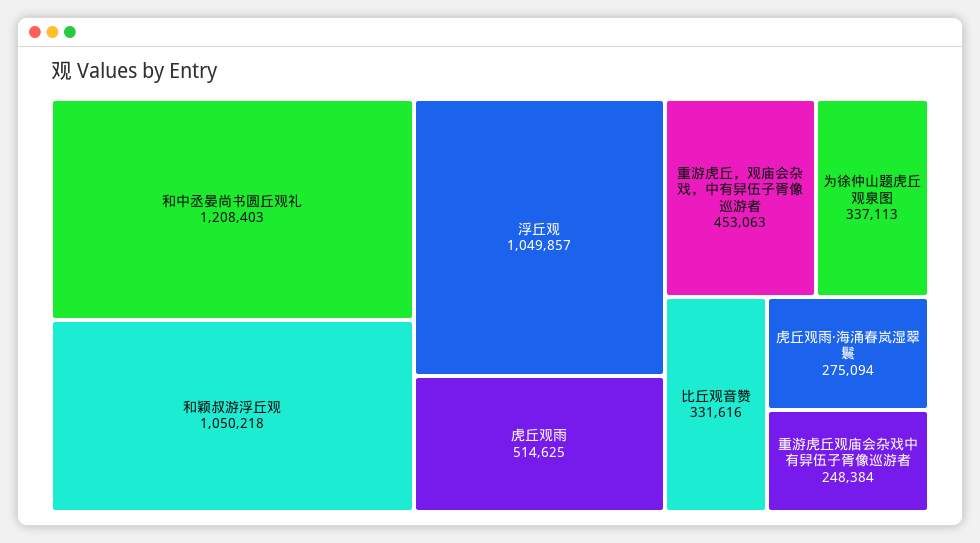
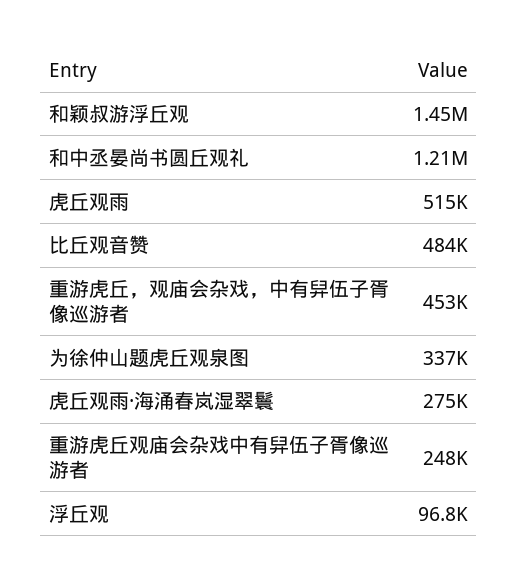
和颖叔游浮丘观: 1050218 -> 1450000
浮丘观: 1049857 -> 96800
比丘观音赞: 331616 -> 484000

